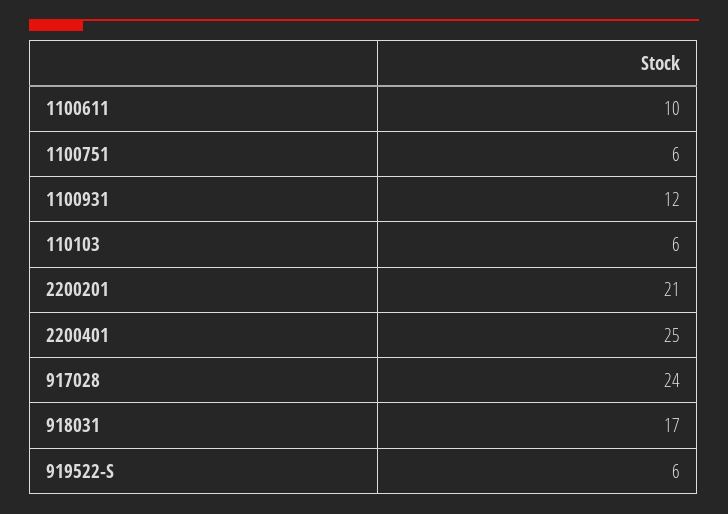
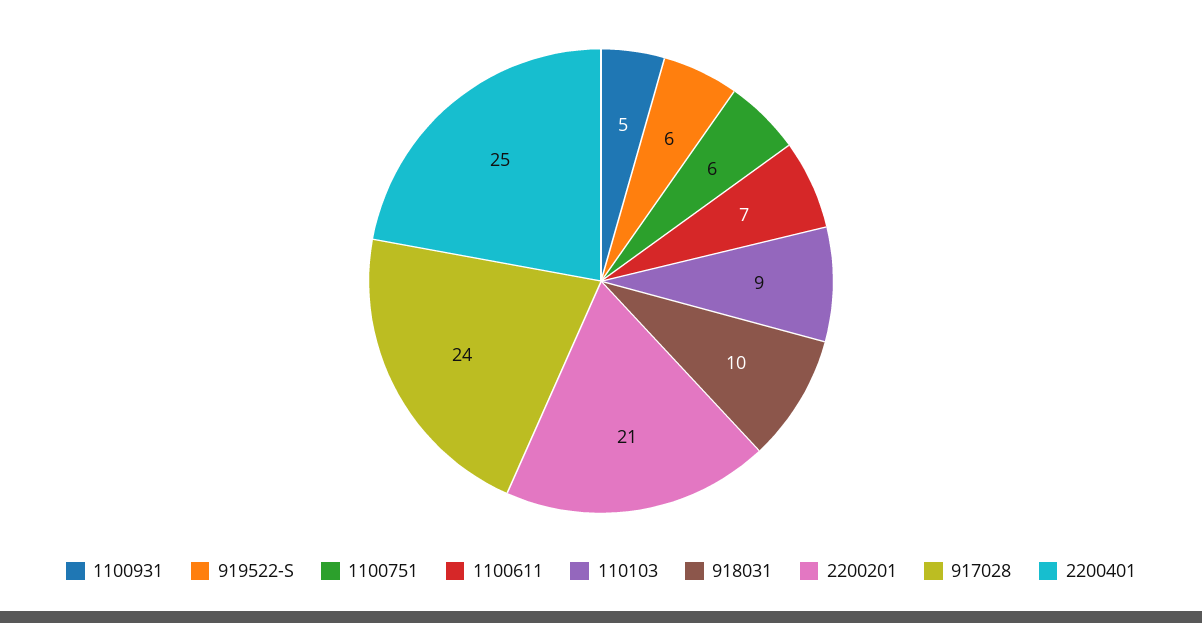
1100611: 10 -> 7
1100931: 12 -> 5
110103: 6 -> 9
918031: 17 -> 10

